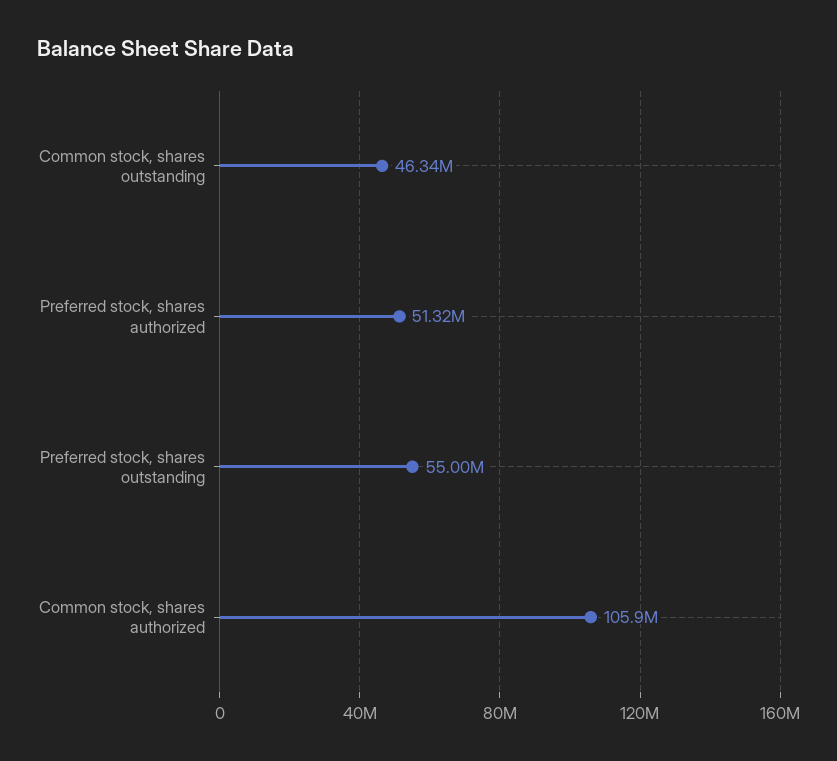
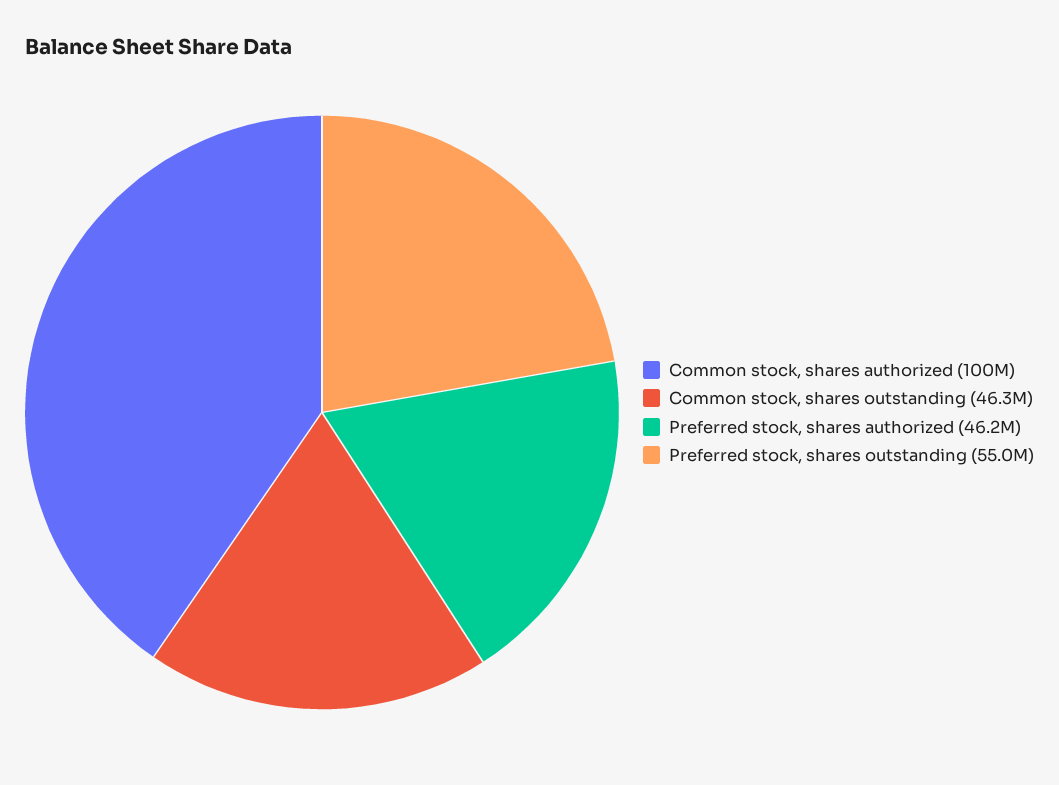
Preferred stock, shares authorized: 51320000 -> 46200000
Common stock, shares authorized: 105900000 -> 100000000

